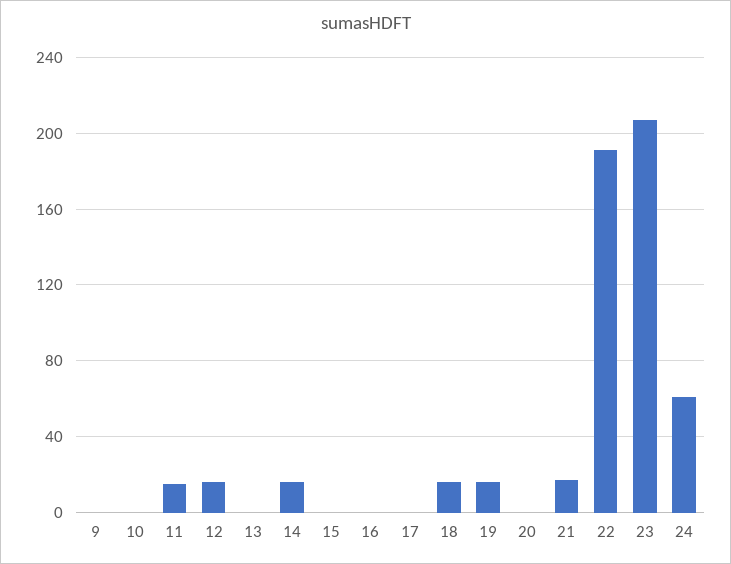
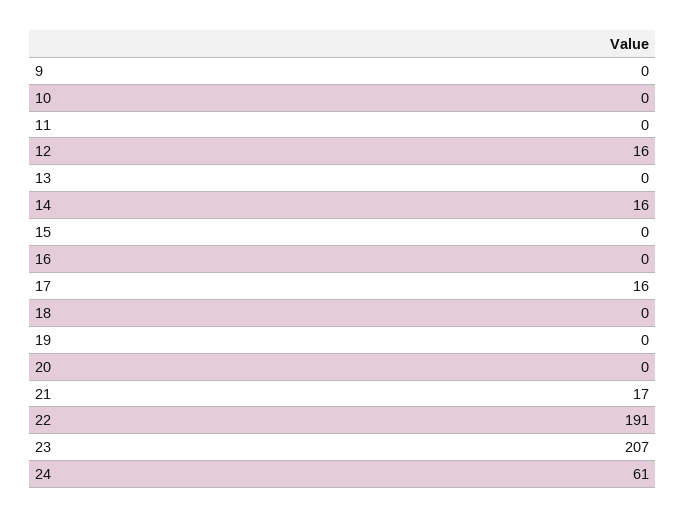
11: 15 -> 0
17: 0 -> 16
18: 15 -> 0
19: 15 -> 0

